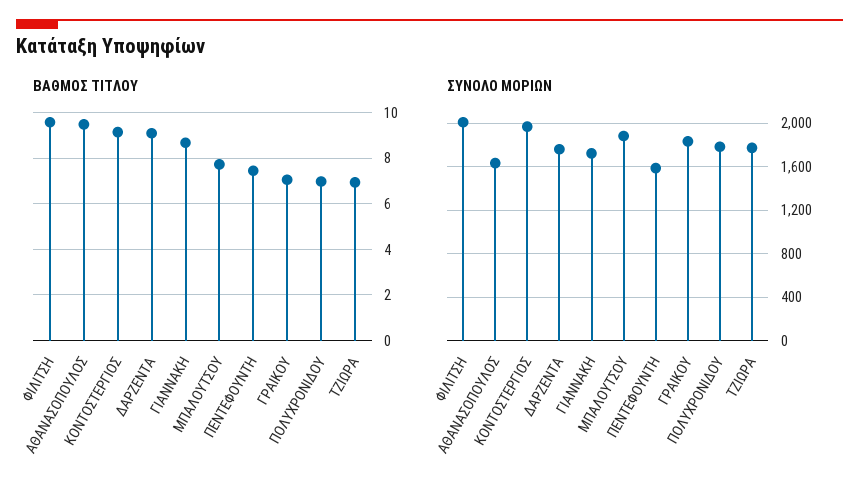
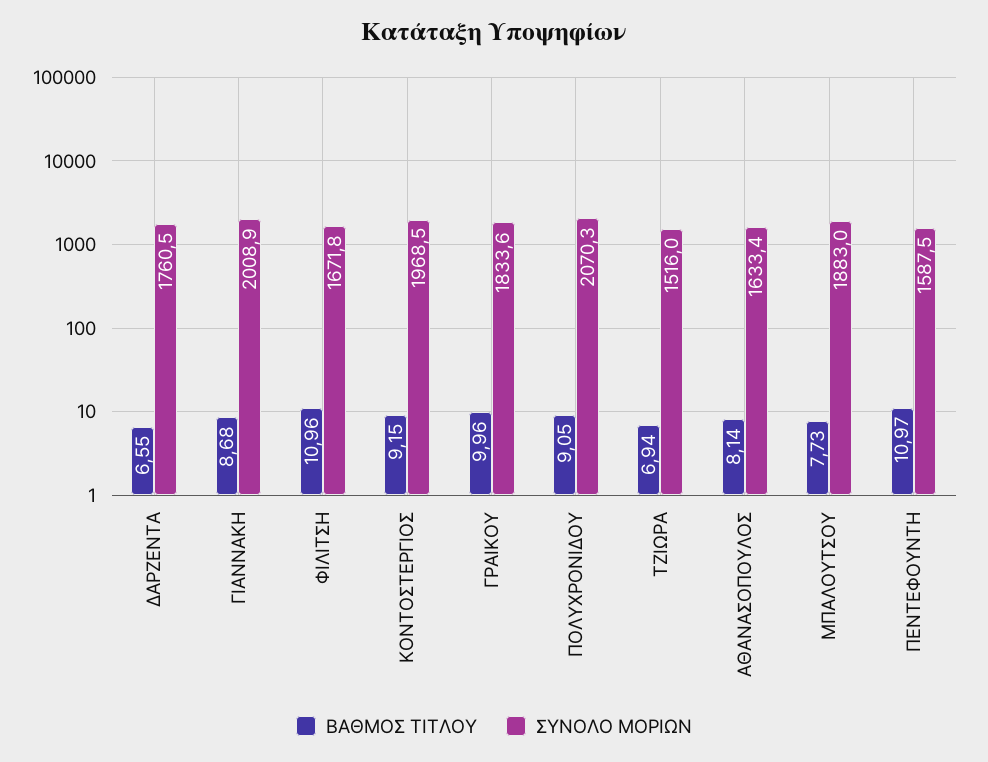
ΒΑΘΜΟΣ ΤΙΤΛΟΥ, ΦΙΛΙΤΣΗ: 9.5 -> 10.96
ΒΑΘΜΟΣ ΤΙΤΛΟΥ, ΑΘΑΝΑΣΟΠΟΥΛΟΣ: 9.5 -> 8.14
ΒΑΘΜΟΣ ΤΙΤΛΟΥ, ΔΑΡΖΕΝΤΑ: 9 -> 6.55
ΒΑΘΜΟΣ ΤΙΤΛΟΥ, ΠΕΝΤΕΦΟΥΝΤΗ: 7.5 -> 10.97
ΒΑΘΜΟΣ ΤΙΤΛΟΥ, ΓΡΑΙΚΟΥ: 7 -> 9.96
ΒΑΘΜΟΣ ΤΙΤΛΟΥ, ΠΟΛΥΧΡΟΝΙΔΟΥ: 7 -> 9.05
ΣΥΝΟΛΟ ΜΟΡΙΩΝ, ΦΙΛΙΤΣΗ: 2000 -> 1671.8
ΣΥΝΟΛΟ ΜΟΡΙΩΝ, ΓΙΑΝΝΑΚΗ: 1700 -> 2008.9
ΣΥΝΟΛΟ ΜΟΡΙΩΝ, ΠΟΛΥΧΡΟΝΙΔΟΥ: 1800 -> 2070.3
ΣΥΝΟΛΟ ΜΟΡΙΩΝ, ΤΖΙΩΡΑ: 1800 -> 1516

